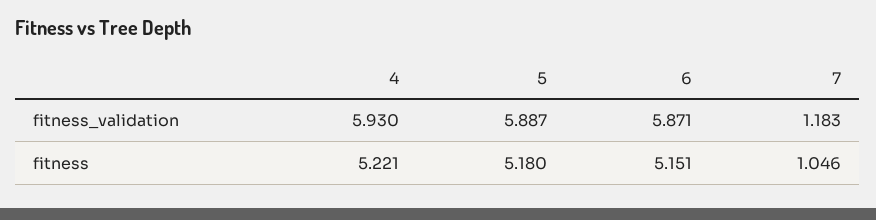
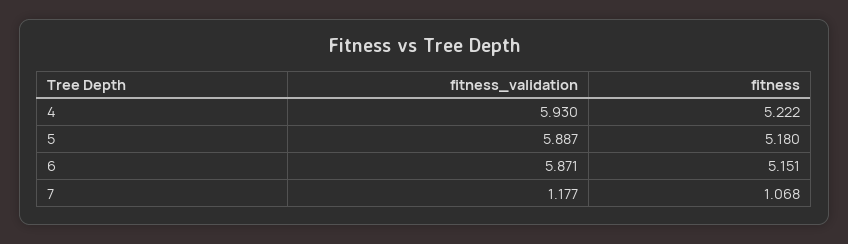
7, fitness_validation: 1.183 -> 1.177
4, fitness: 5.221 -> 5.222
7, fitness: 1.046 -> 1.068

